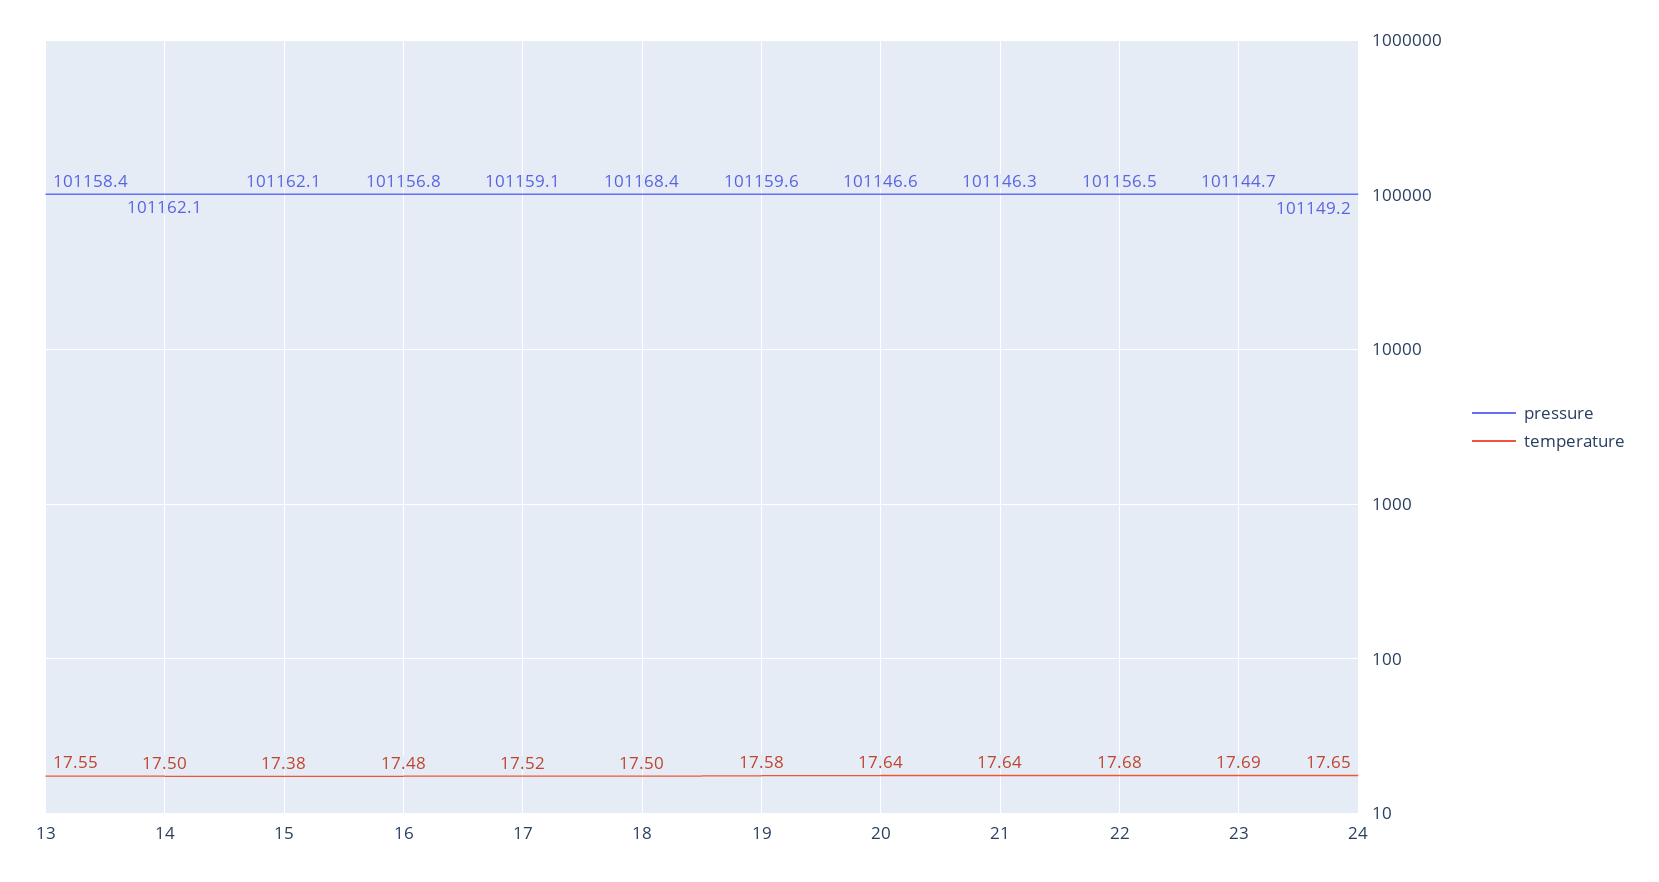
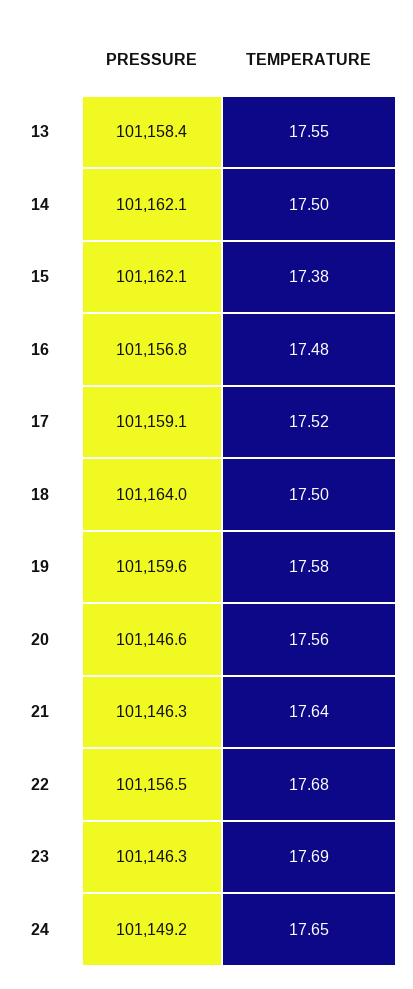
pressure, 18: 101168.4 -> 101164
temperature, 20: 17.64 -> 17.56
pressure, 23: 101144.7 -> 101146.3

